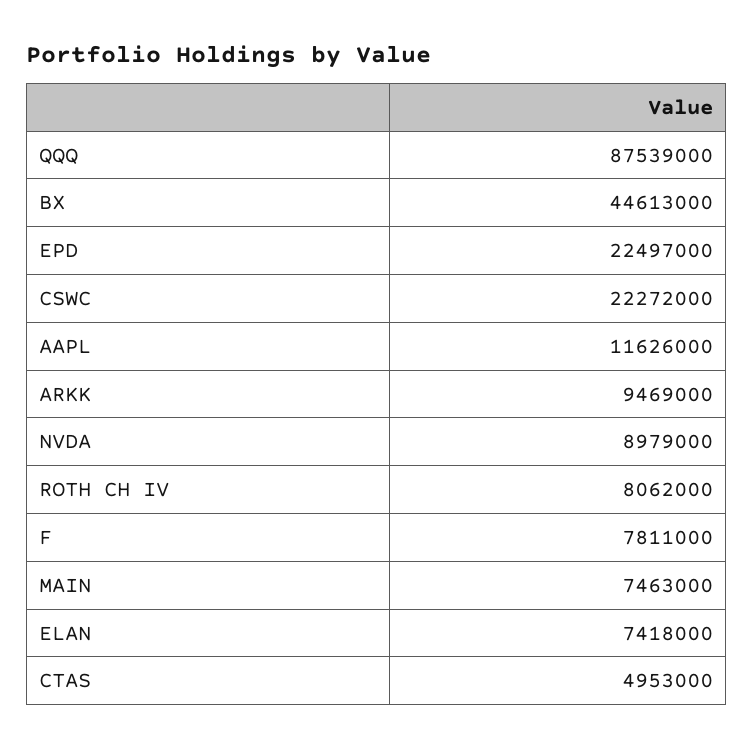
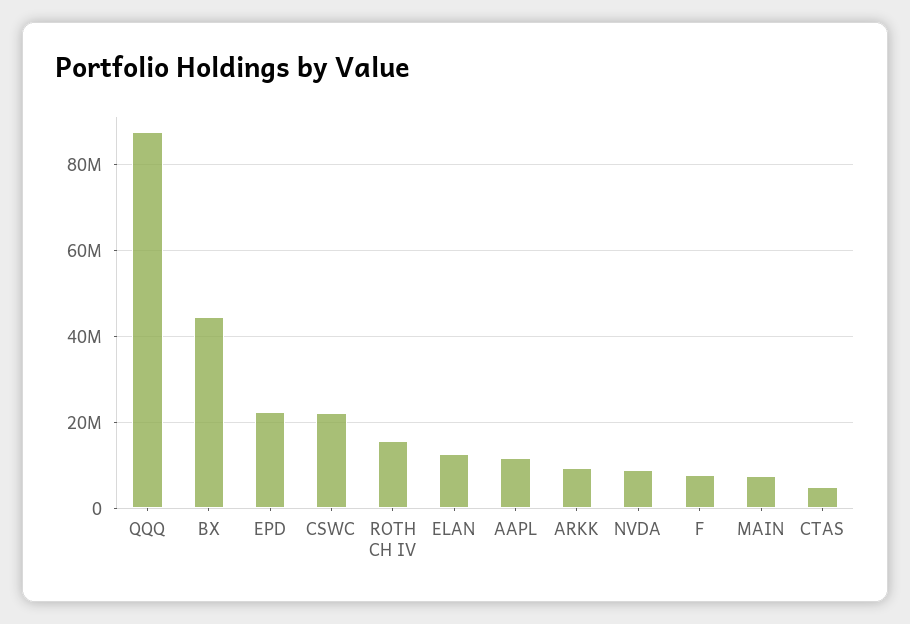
ROTH CH IV: 8062000 -> 16000000
ELAN: 7418000 -> 12000000

